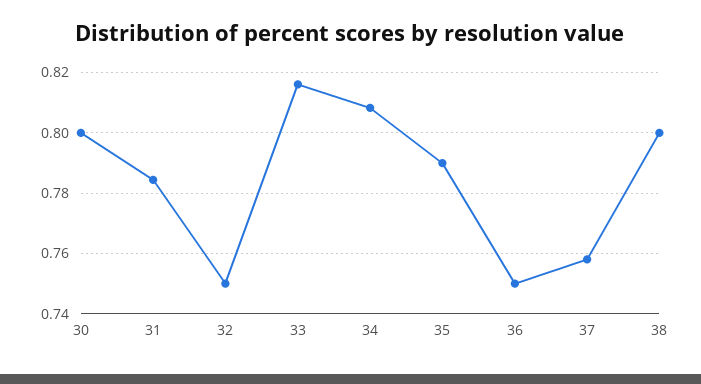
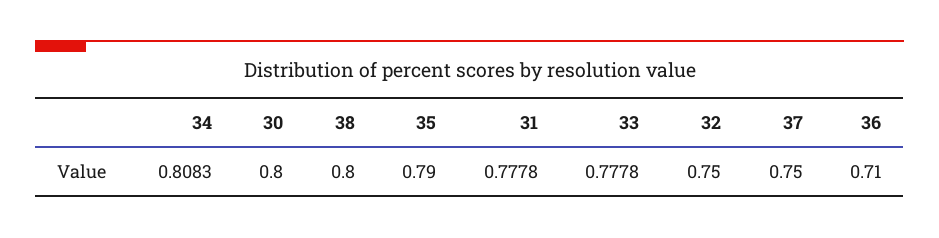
31: 0.784 -> 0.7778
33: 0.816 -> 0.7778
36: 0.75 -> 0.71
37: 0.758 -> 0.75

